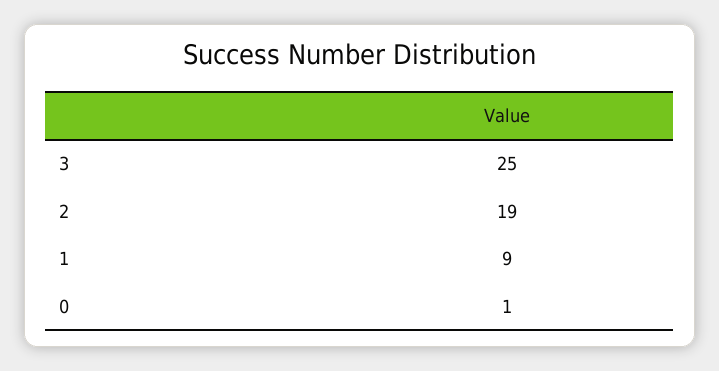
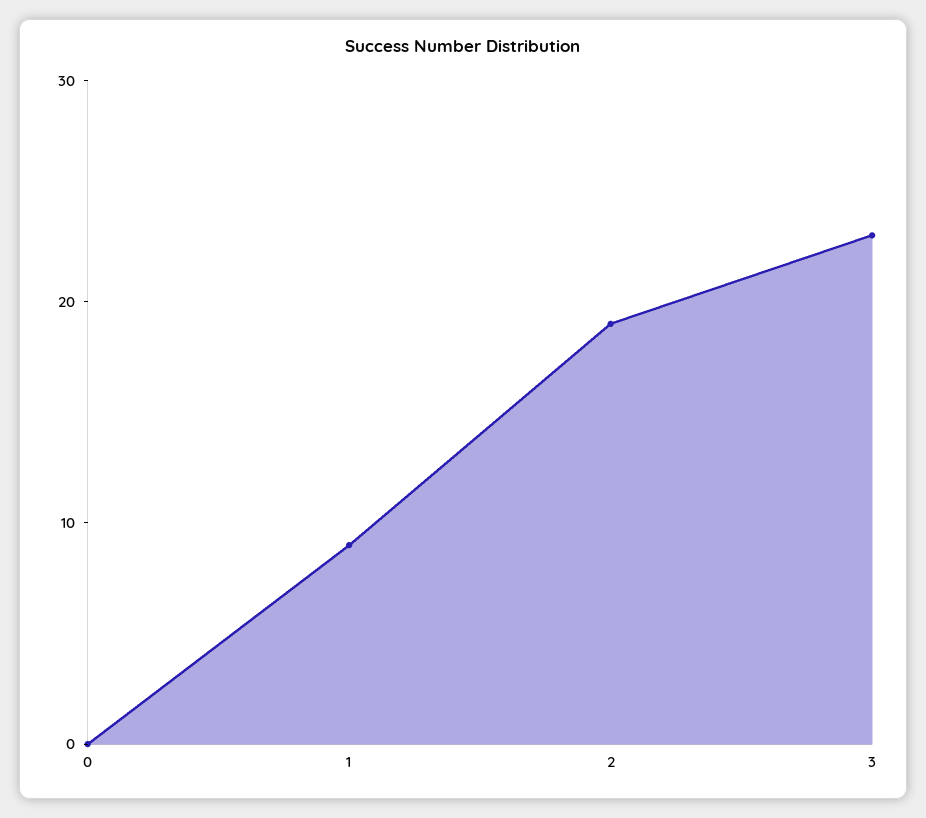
3: 25 -> 23
0: 1 -> 0

